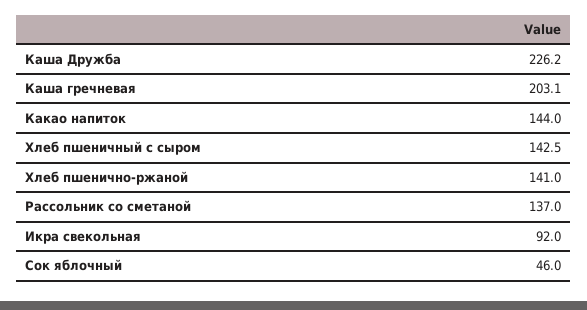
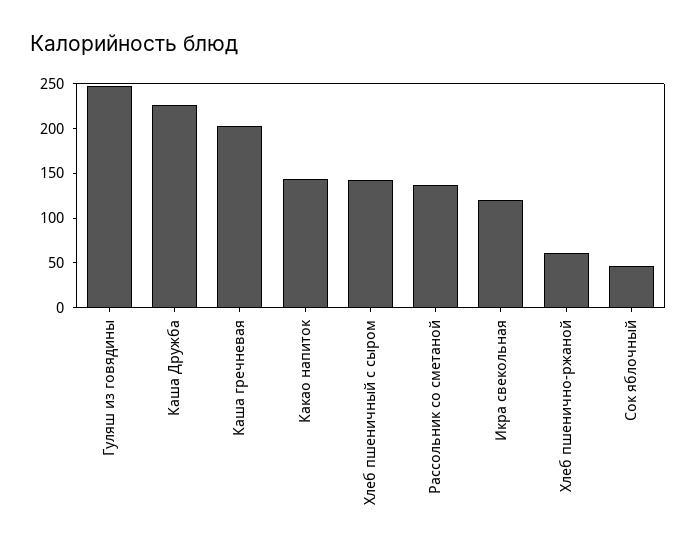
Хлеб пшенично-ржаной: 141 -> 60
Икра свекольная: 92 -> 120
Гуляш из говядины: none -> 250

